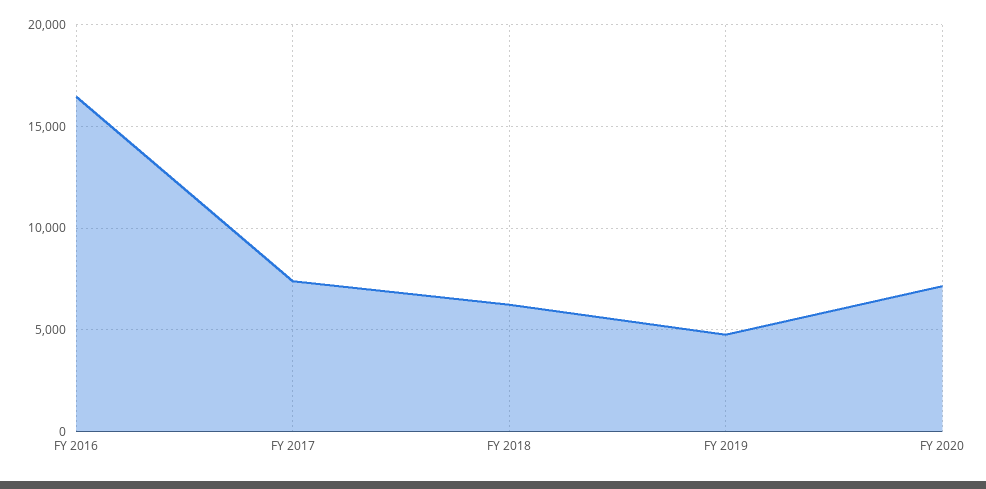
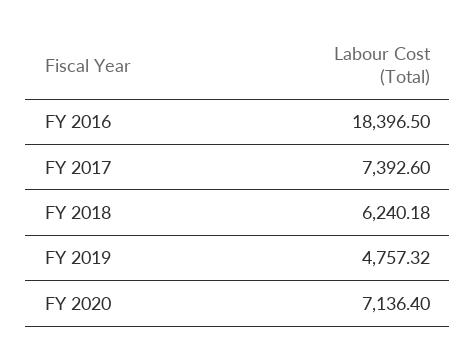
FY 2016: 16500 -> 18396.5

